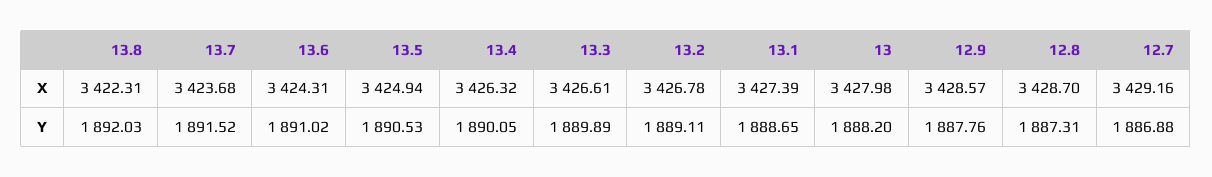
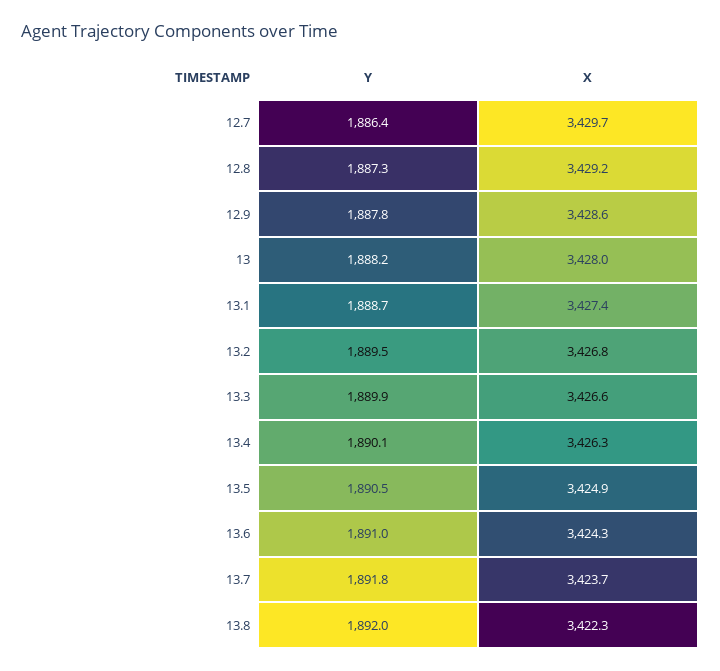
12.8, X: 3428.7 -> 3429.2
12.7, X: 3429.16 -> 3429.7
13.7, Y: 1891.52 -> 1891.8
13.2, Y: 1889.11 -> 1889.5
12.7, Y: 1886.88 -> 1886.4

